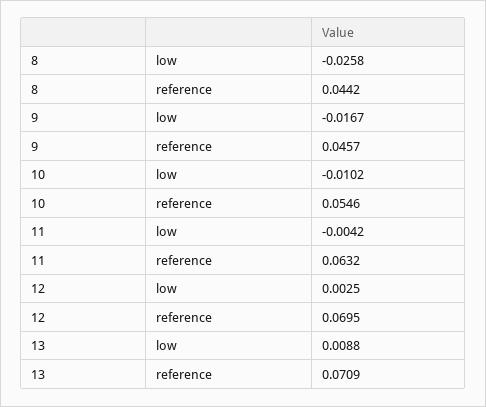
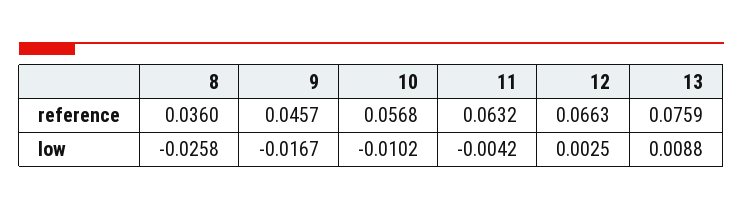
8, reference: 0.0442 -> 0.036
10, reference: 0.0546 -> 0.0568
12, reference: 0.0695 -> 0.0663
13, reference: 0.0709 -> 0.0759

